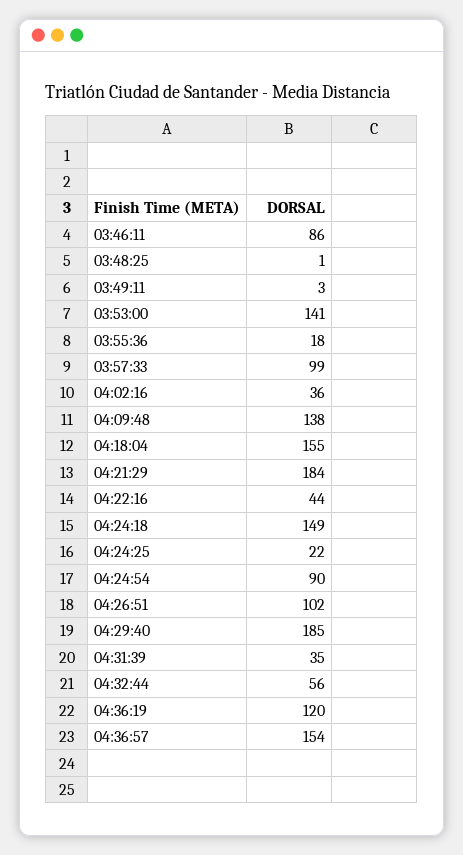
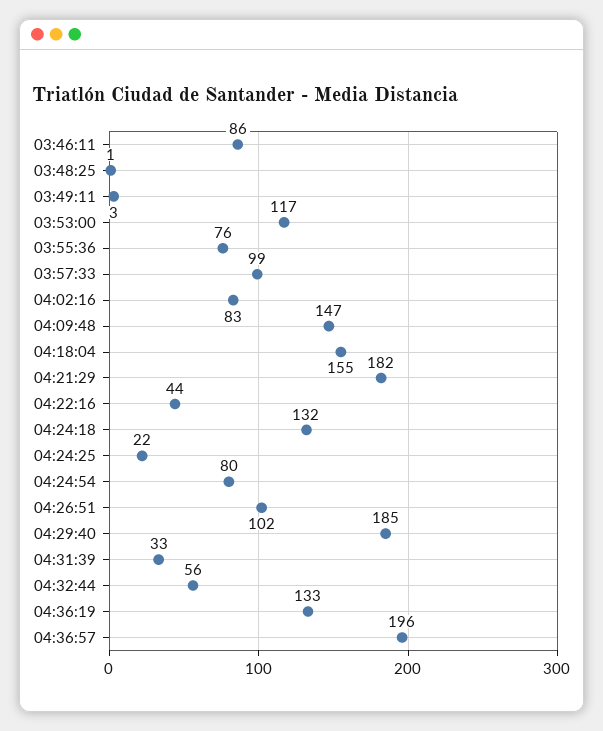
03:53:00: 141 -> 117
03:55:36: 18 -> 76
04:02:16: 36 -> 83
04:09:48: 138 -> 147
04:21:29: 184 -> 182
04:24:18: 149 -> 132
04:24:54: 90 -> 80
04:31:39: 35 -> 33
04:36:19: 120 -> 133
04:36:57: 154 -> 196

